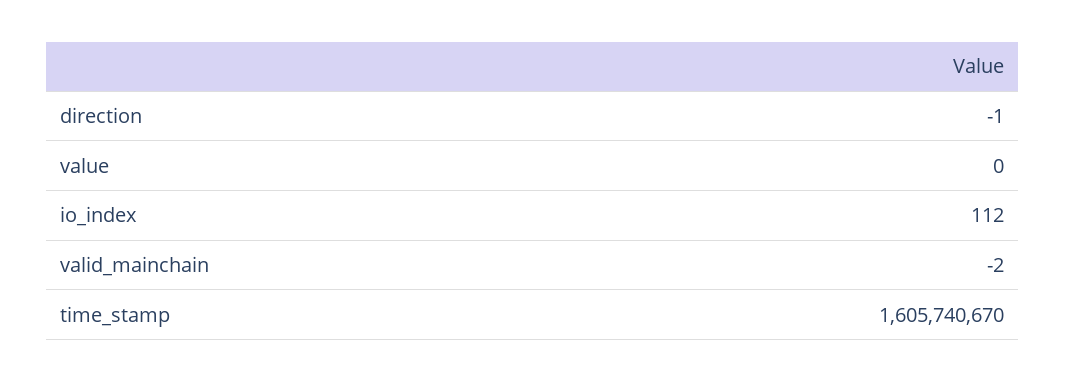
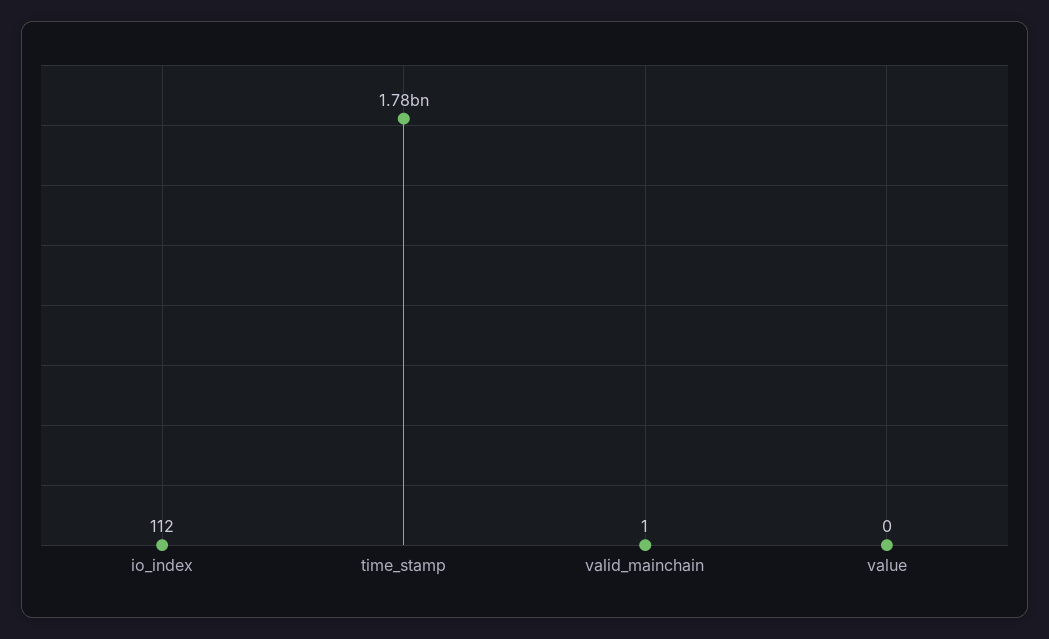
direction: -1 -> none
valid_mainchain: -2 -> 1
time_stamp: 1605740670 -> 1780000000

